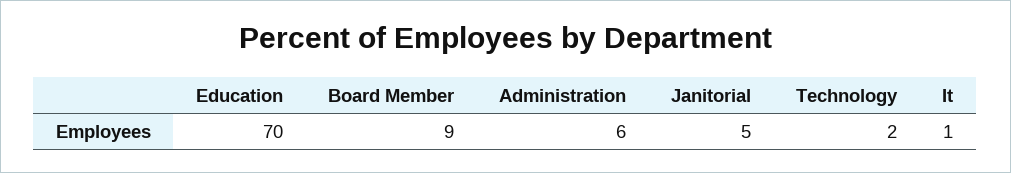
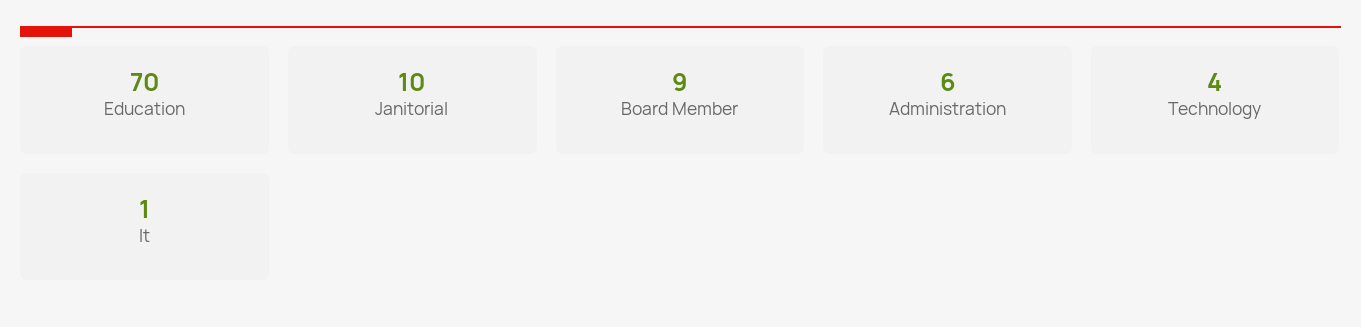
Janitorial: 5 -> 10
Technology: 2 -> 4

